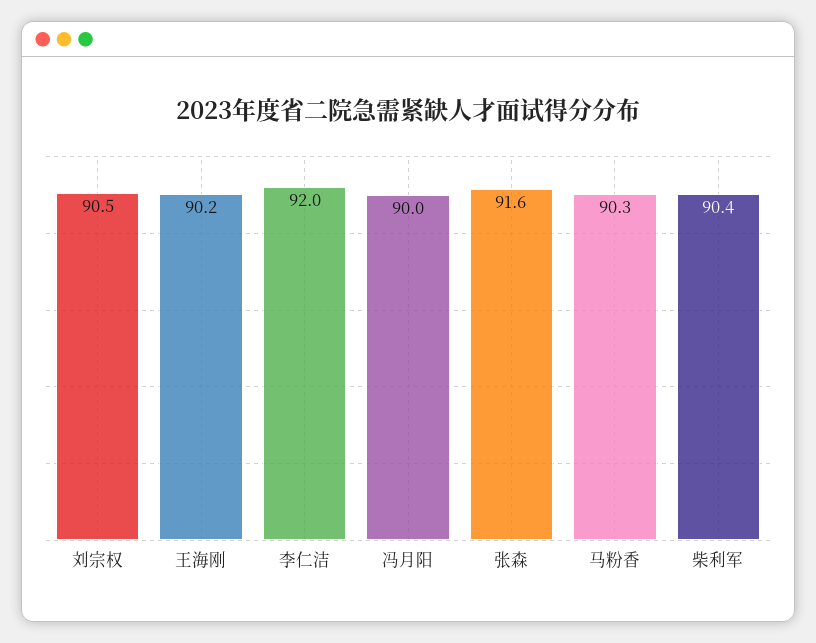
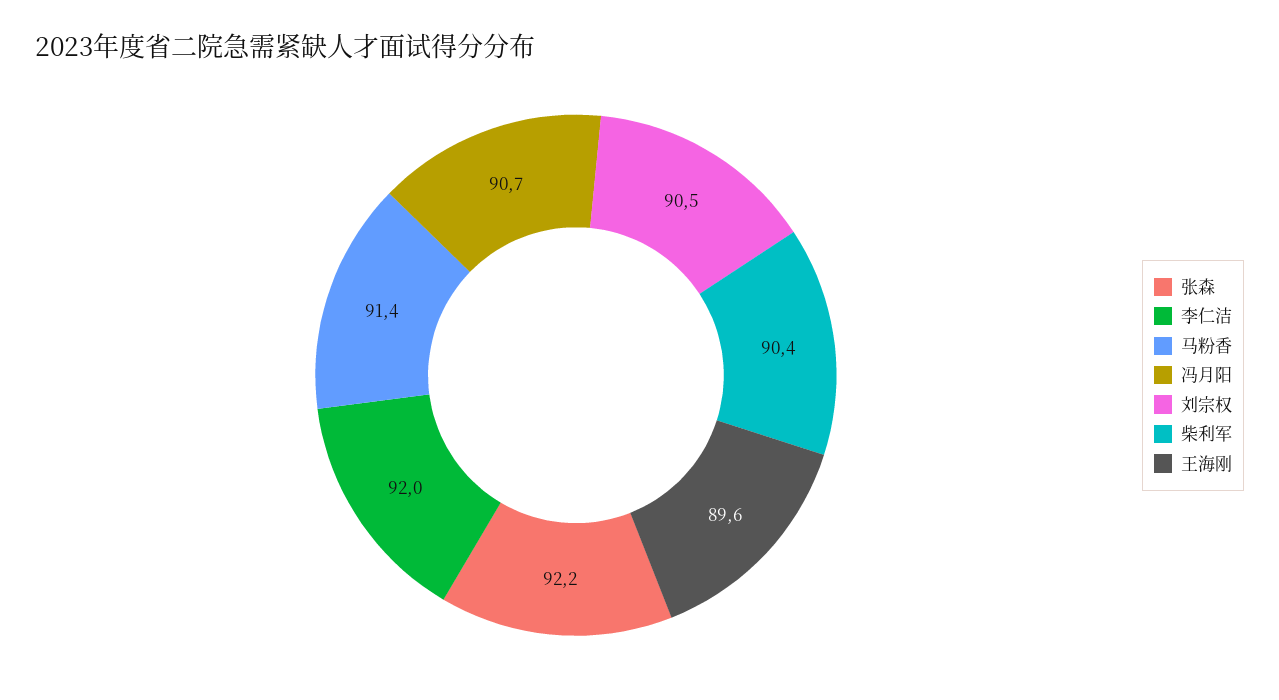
王海刚: 90.2 -> 89.6
冯月阳: 90 -> 90.7
张森: 91.6 -> 92.2
马粉香: 90.3 -> 91.4

